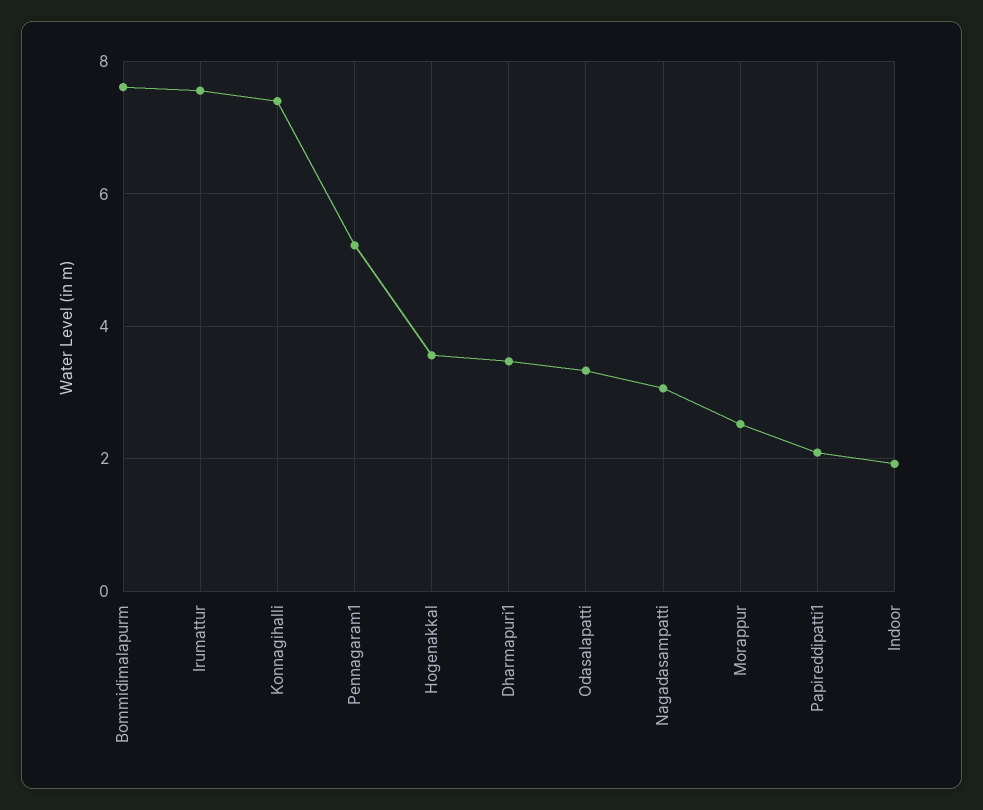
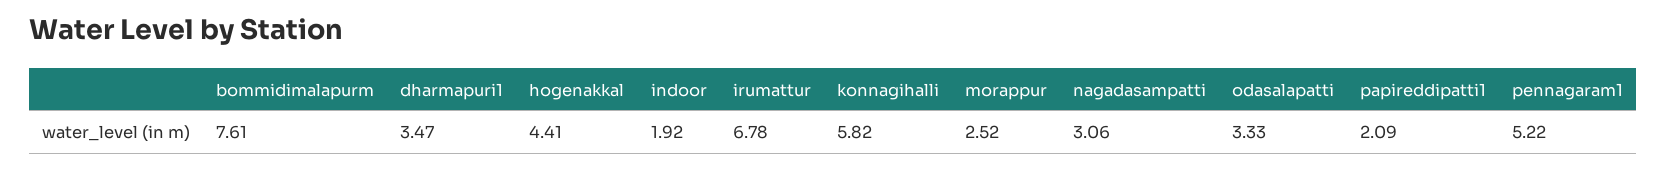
Irumattur: 7.6 -> 6.78
Konnagihalli: 7.4 -> 5.82
Hogenakkal: 3.6 -> 4.41

